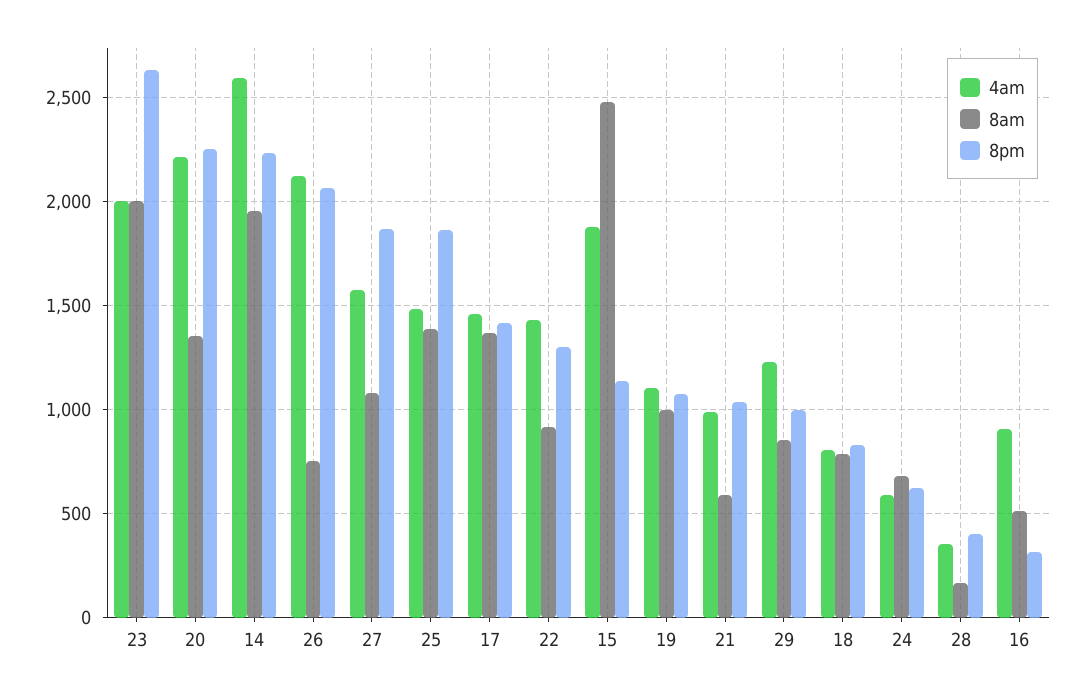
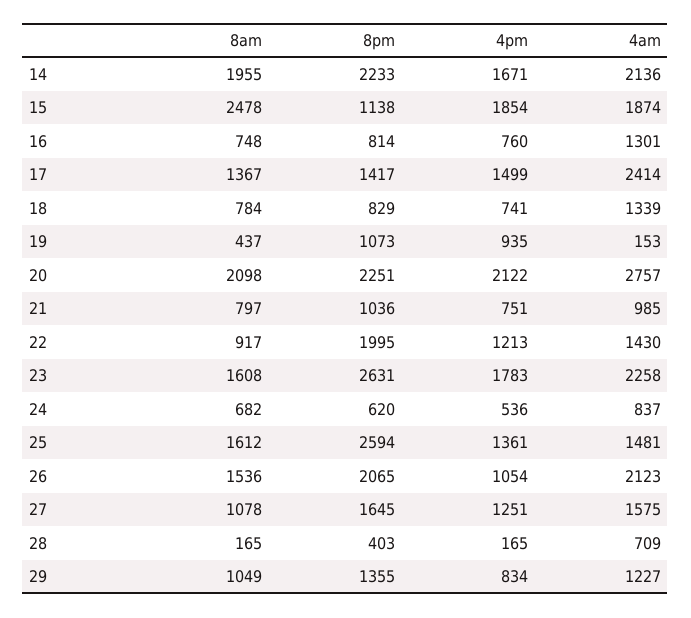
4am, 23: 2000 -> 2258
8am, 23: 2000 -> 1608
4am, 20: 2200 -> 2757
8am, 20: 1350 -> 2098
4am, 14: 2600 -> 2136
8am, 26: 750 -> 1536
8pm, 27: 1850 -> 1645
8am, 25: 1400 -> 1612
8pm, 25: 1850 -> 2594
4am, 17: 1450 -> 2414
8pm, 22: 1300 -> 1995
4am, 19: 1100 -> 153
8am, 19: 1000 -> 437
8am, 21: 600 -> 797
8am, 29: 850 -> 1049
8pm, 29: 1000 -> 1355
4am, 18: 800 -> 1339
4am, 24: 600 -> 837
4am, 28: 350 -> 709
4am, 16: 900 -> 1301
8am, 16: 500 -> 748
8pm, 16: 300 -> 814
4pm, 14: none -> 1671
4pm, 15: none -> 1854
4pm, 16: none -> 760
4pm, 17: none -> 1499
4pm, 18: none -> 741
4pm, 19: none -> 935
4pm, 20: none -> 2122
4pm, 21: none -> 751
4pm, 22: none -> 1213
4pm, 23: none -> 1783
4pm, 24: none -> 536
4pm, 25: none -> 1361
4pm, 26: none -> 1054
4pm, 27: none -> 1251
4pm, 28: none -> 165
4pm, 29: none -> 834

